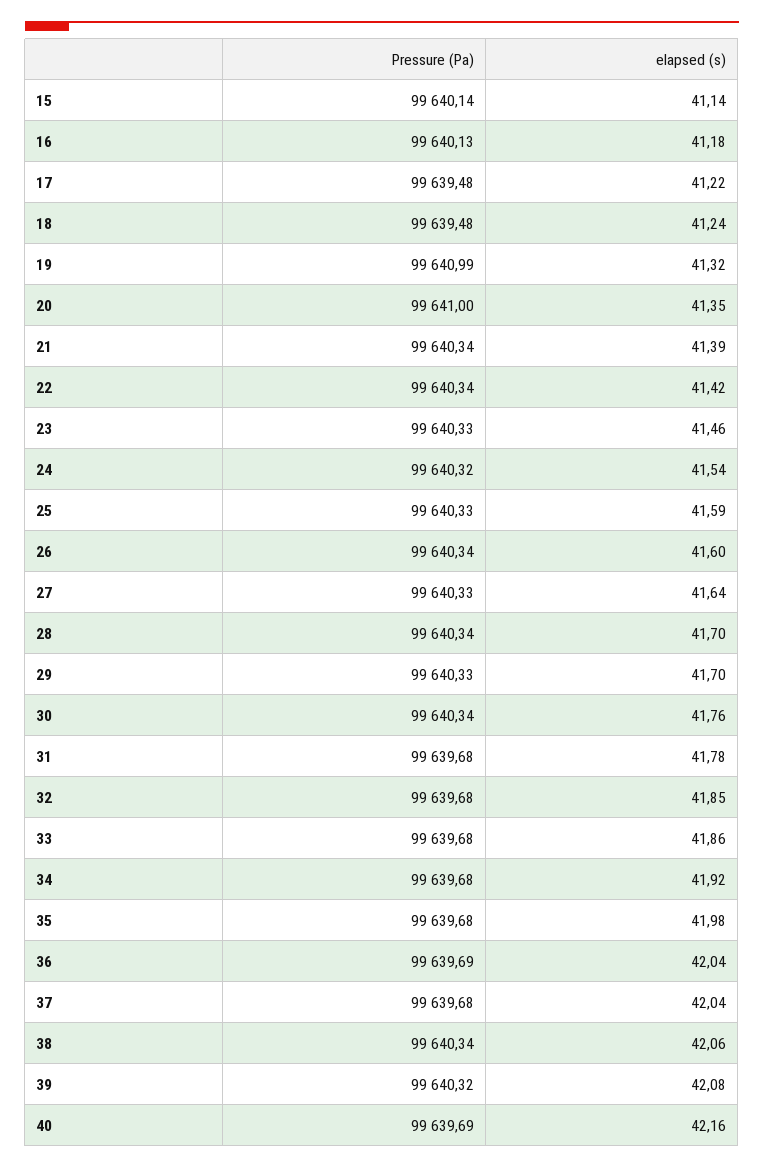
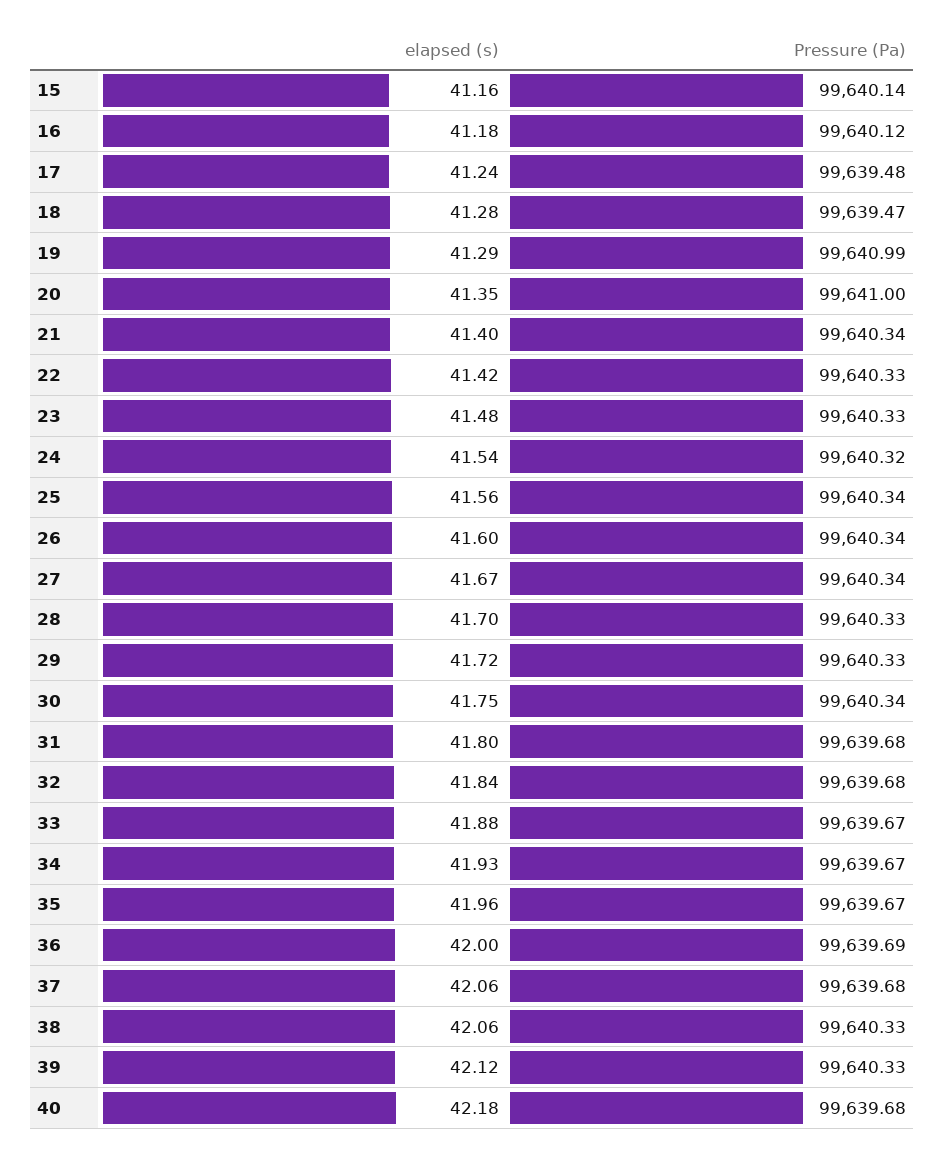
elapsed (s), 15: 41.14 -> 41.16
Pressure (Pa), 16: 99640.13 -> 99640.12
elapsed (s), 17: 41.22 -> 41.24
Pressure (Pa), 18: 99639.48 -> 99639.47
elapsed (s), 18: 41.24 -> 41.28
elapsed (s), 19: 41.32 -> 41.29
elapsed (s), 21: 41.39 -> 41.4
Pressure (Pa), 22: 99640.34 -> 99640.33
elapsed (s), 23: 41.46 -> 41.48
Pressure (Pa), 25: 99640.33 -> 99640.34
elapsed (s), 25: 41.59 -> 41.56
Pressure (Pa), 27: 99640.33 -> 99640.34
elapsed (s), 27: 41.64 -> 41.67
Pressure (Pa), 28: 99640.34 -> 99640.33
elapsed (s), 29: 41.7 -> 41.72
elapsed (s), 30: 41.76 -> 41.75
elapsed (s), 31: 41.78 -> 41.8
elapsed (s), 32: 41.85 -> 41.84
Pressure (Pa), 33: 99639.68 -> 99639.67
elapsed (s), 33: 41.86 -> 41.88
Pressure (Pa), 34: 99639.68 -> 99639.67
elapsed (s), 34: 41.92 -> 41.93
Pressure (Pa), 35: 99639.68 -> 99639.67
elapsed (s), 35: 41.98 -> 41.96
elapsed (s), 36: 42.04 -> 42
elapsed (s), 37: 42.04 -> 42.06
Pressure (Pa), 38: 99640.34 -> 99640.33
Pressure (Pa), 39: 99640.32 -> 99640.33
elapsed (s), 39: 42.08 -> 42.12
Pressure (Pa), 40: 99639.69 -> 99639.68
elapsed (s), 40: 42.16 -> 42.18

